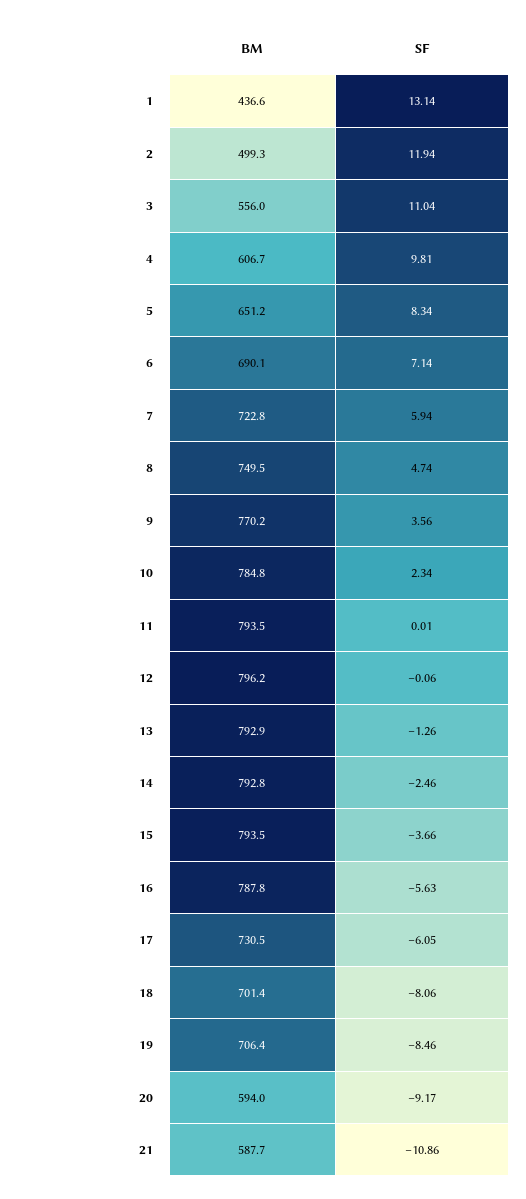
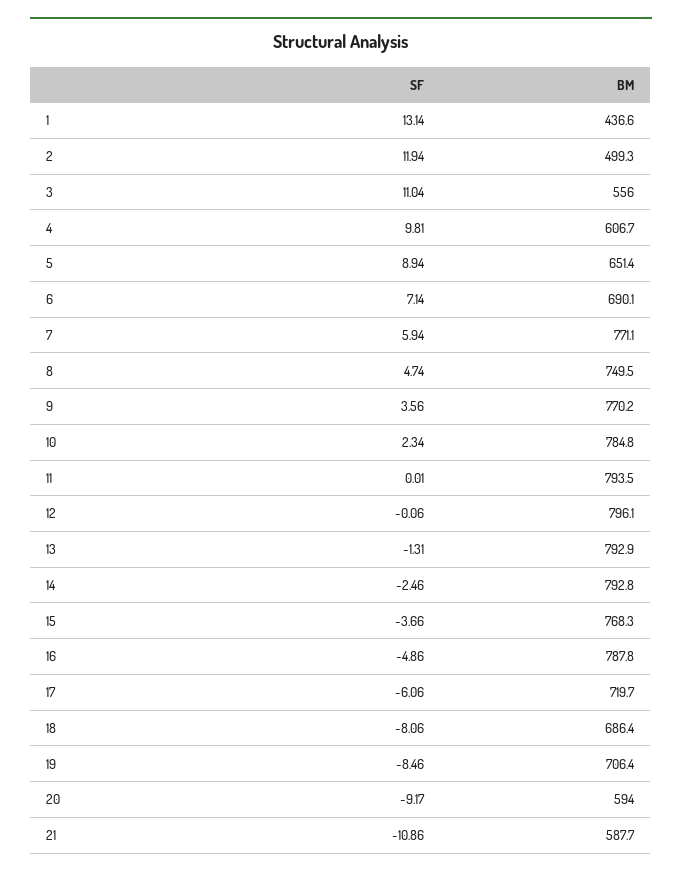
BM, 5: 651.2 -> 651.4
SF, 5: 8.34 -> 8.94
BM, 7: 722.8 -> 771.1
BM, 12: 796.2 -> 796.1
SF, 13: -1.26 -> -1.31
BM, 15: 793.5 -> 768.3
SF, 16: -5.63 -> -4.86
BM, 17: 730.5 -> 719.7
SF, 17: -6.05 -> -6.06
BM, 18: 701.4 -> 686.4

